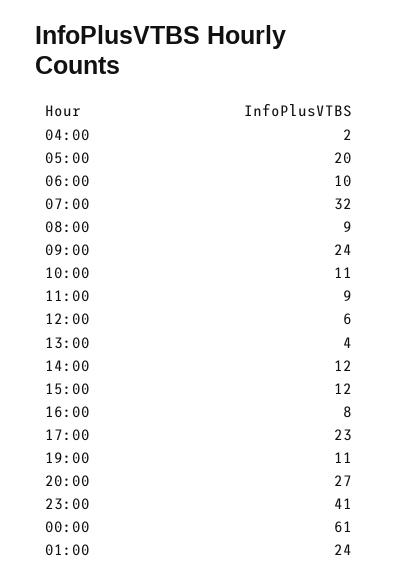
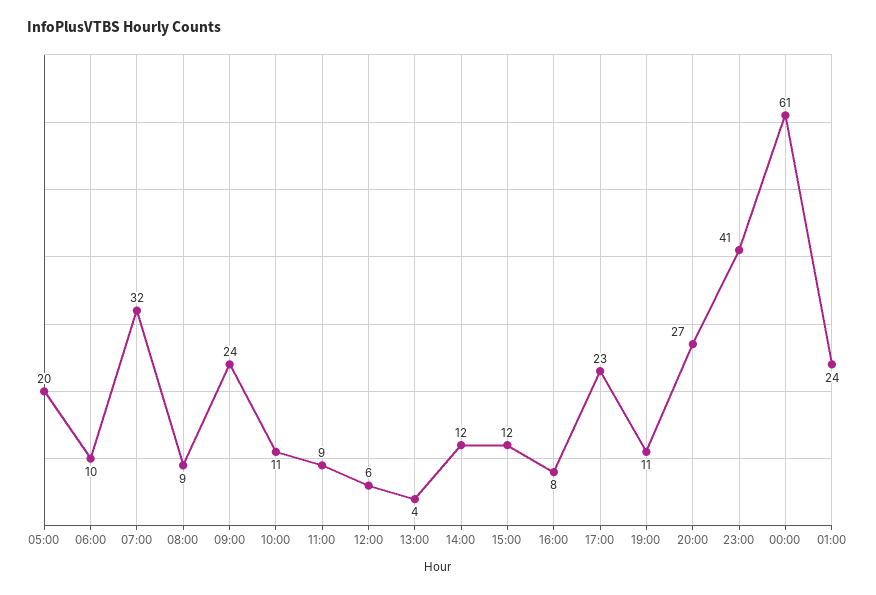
04:00: 2 -> none

